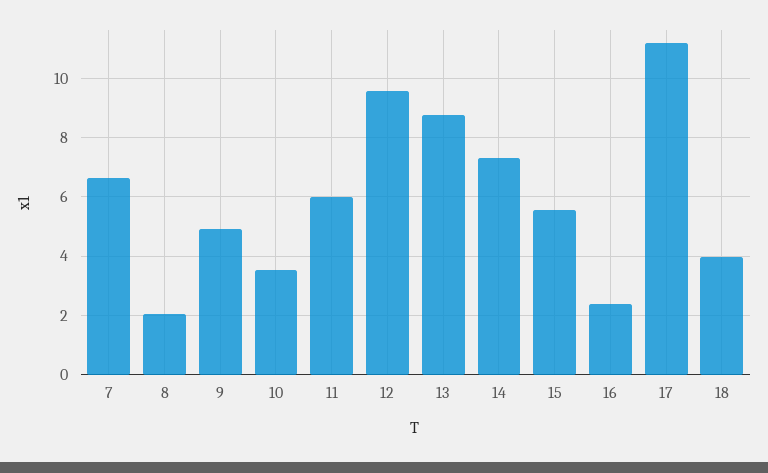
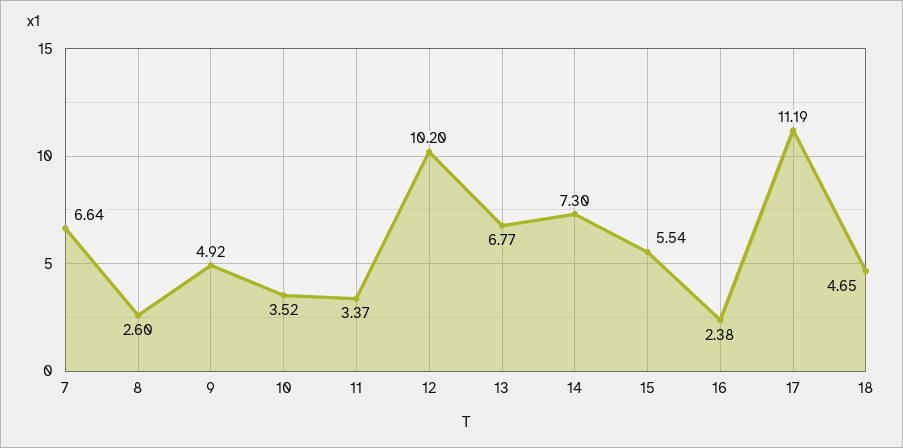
8: 2 -> 2.6
11: 6 -> 3.37
12: 9.5 -> 10.2
13: 8.75 -> 6.77
18: 4 -> 4.65

